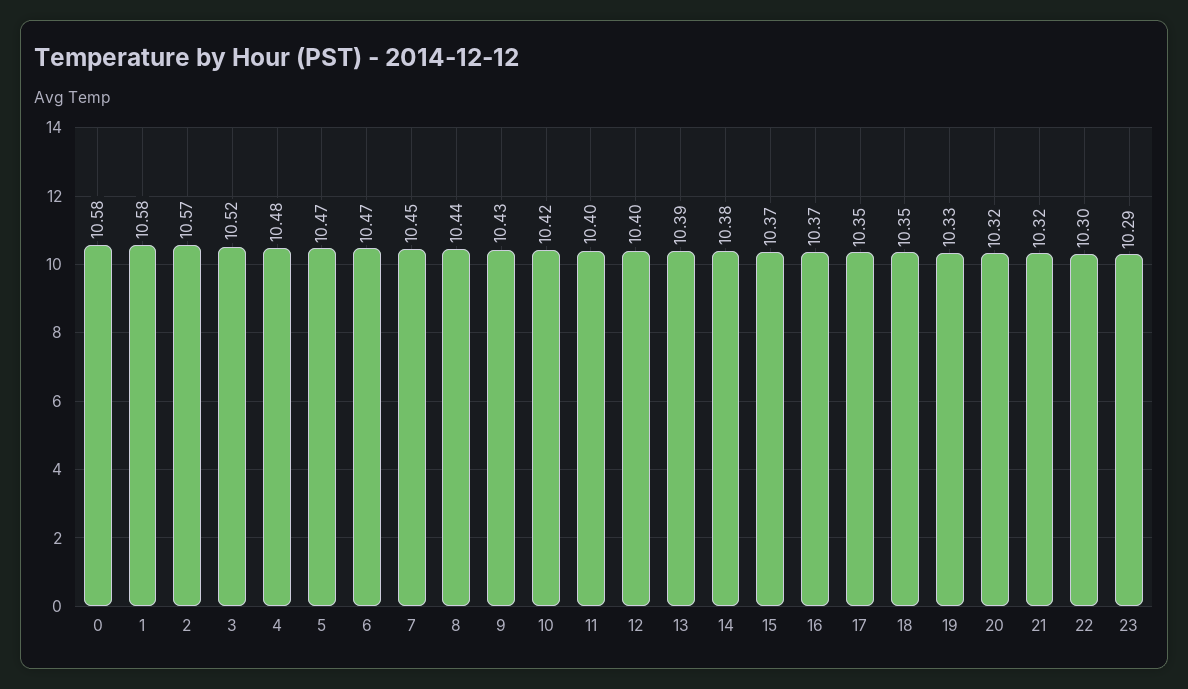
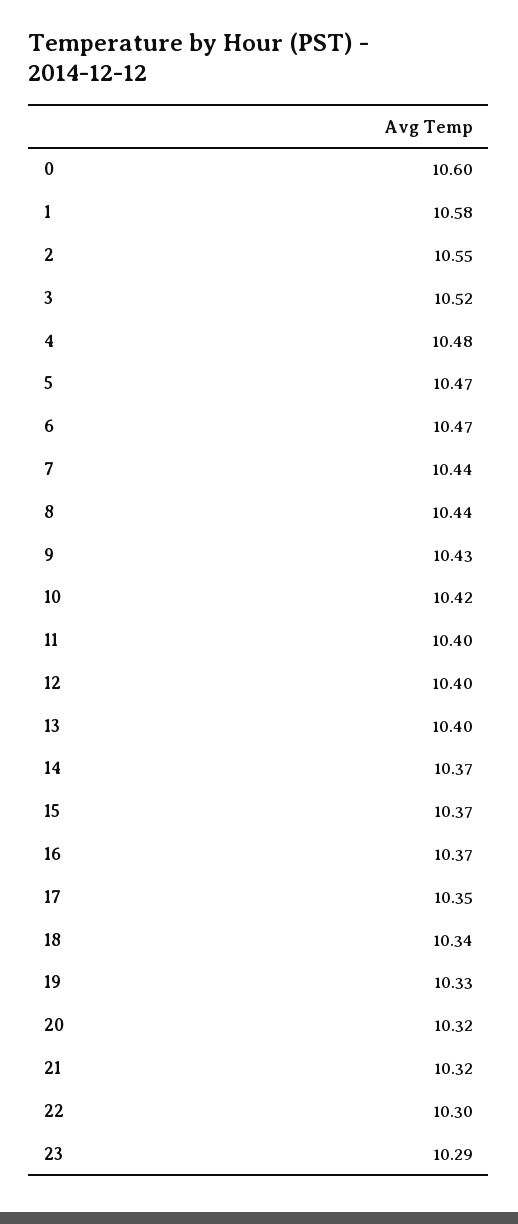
0: 10.58 -> 10.6
2: 10.57 -> 10.55
7: 10.45 -> 10.44
13: 10.39 -> 10.4
14: 10.38 -> 10.37
18: 10.35 -> 10.34

